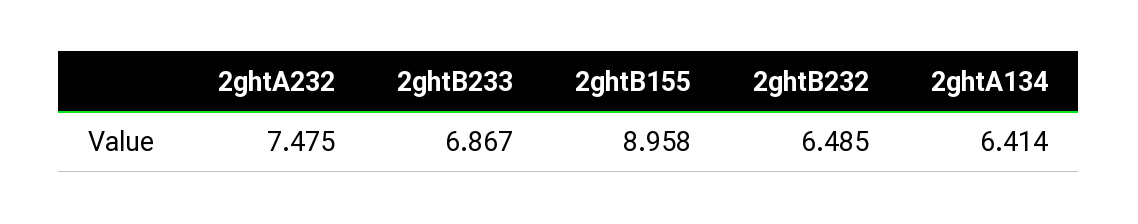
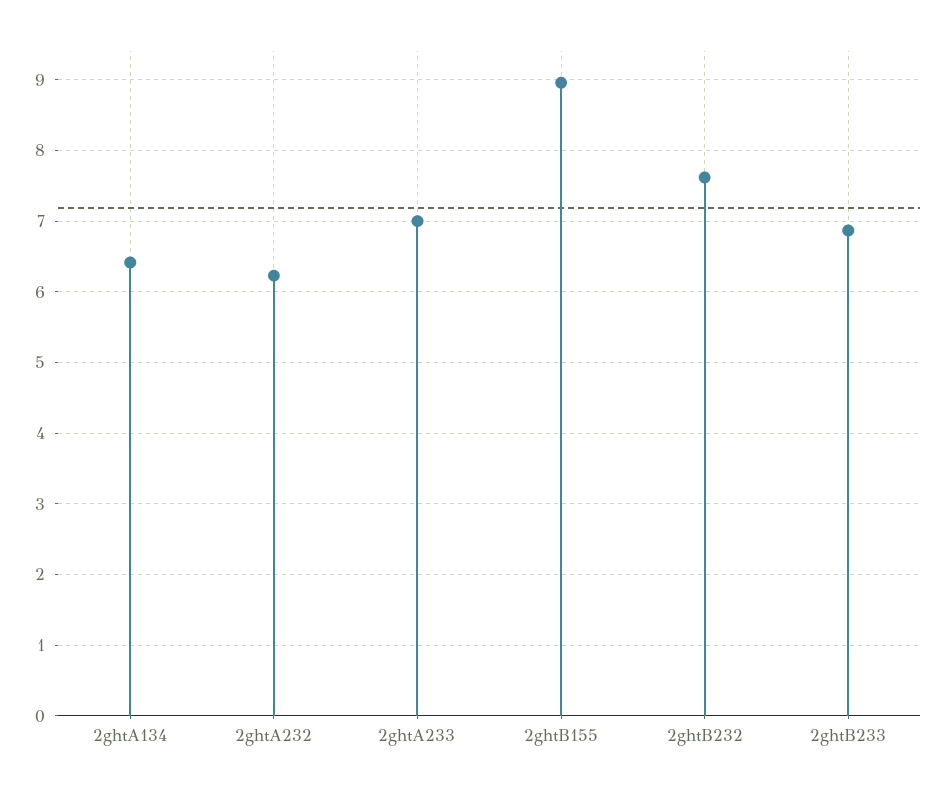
2ghtA232: 7.475 -> 6.2
2ghtB232: 6.485 -> 7.6
2ghtA233: none -> 7

